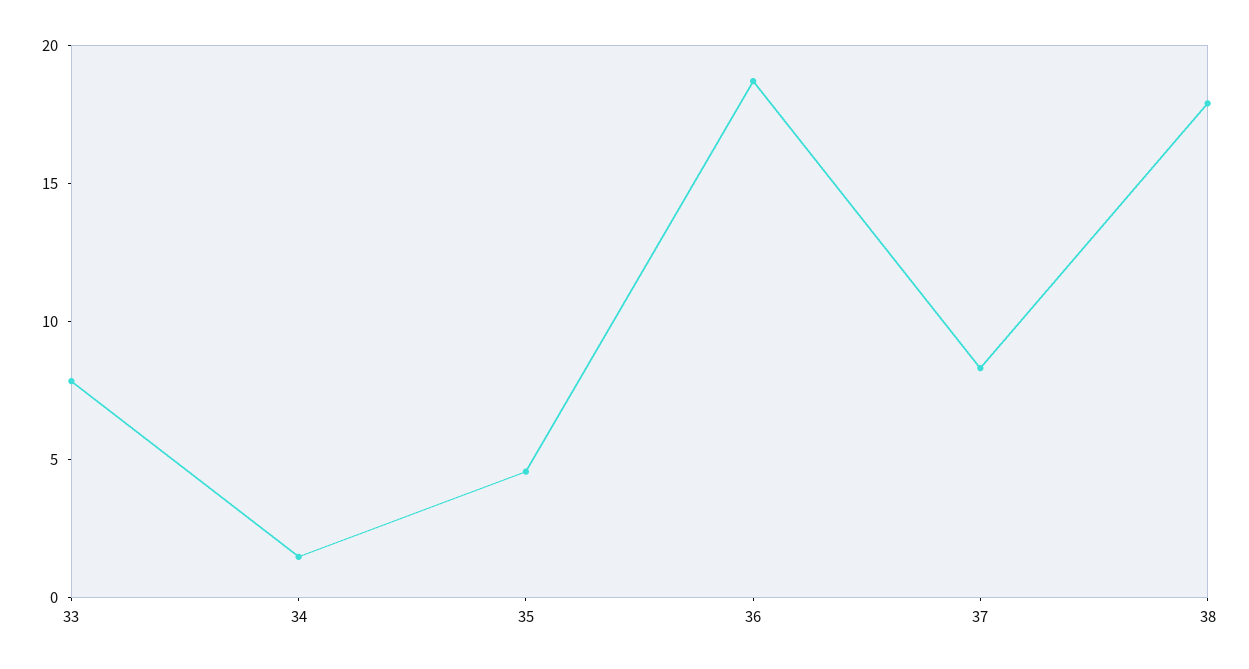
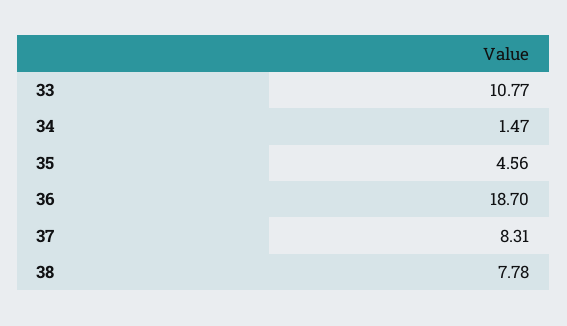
33: 8 -> 10.77
38: 18 -> 7.78

